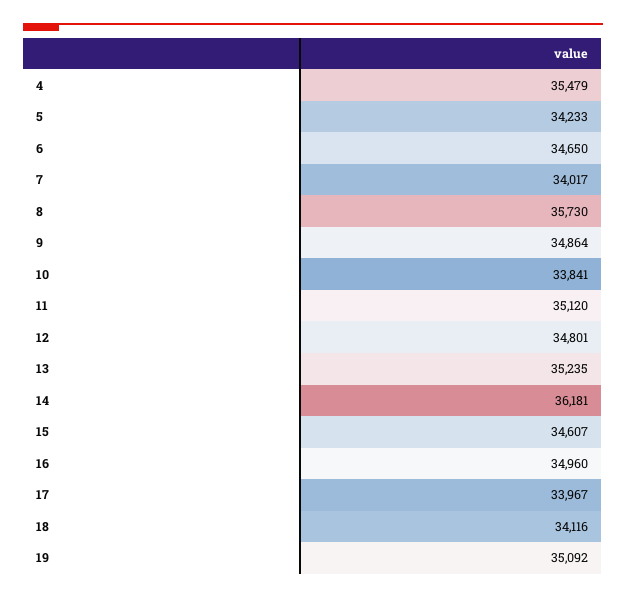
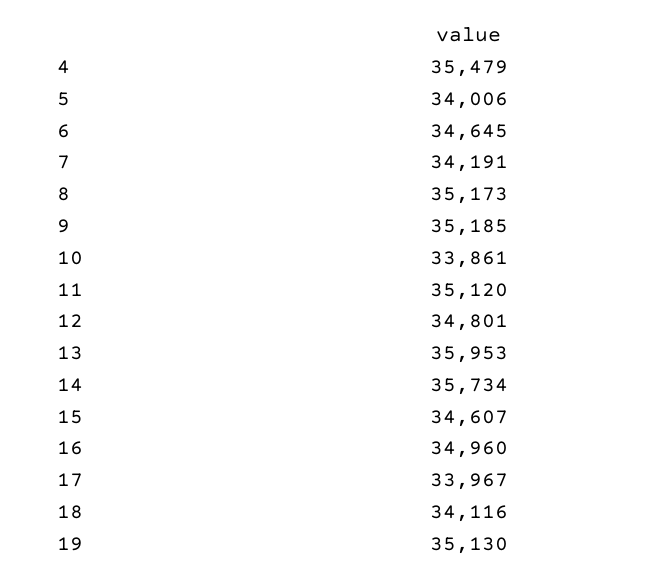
5: 34233 -> 34006
6: 34650 -> 34645
7: 34017 -> 34191
8: 35730 -> 35173
9: 34864 -> 35185
10: 33841 -> 33861
13: 35235 -> 35953
14: 36181 -> 35734
19: 35092 -> 35130

